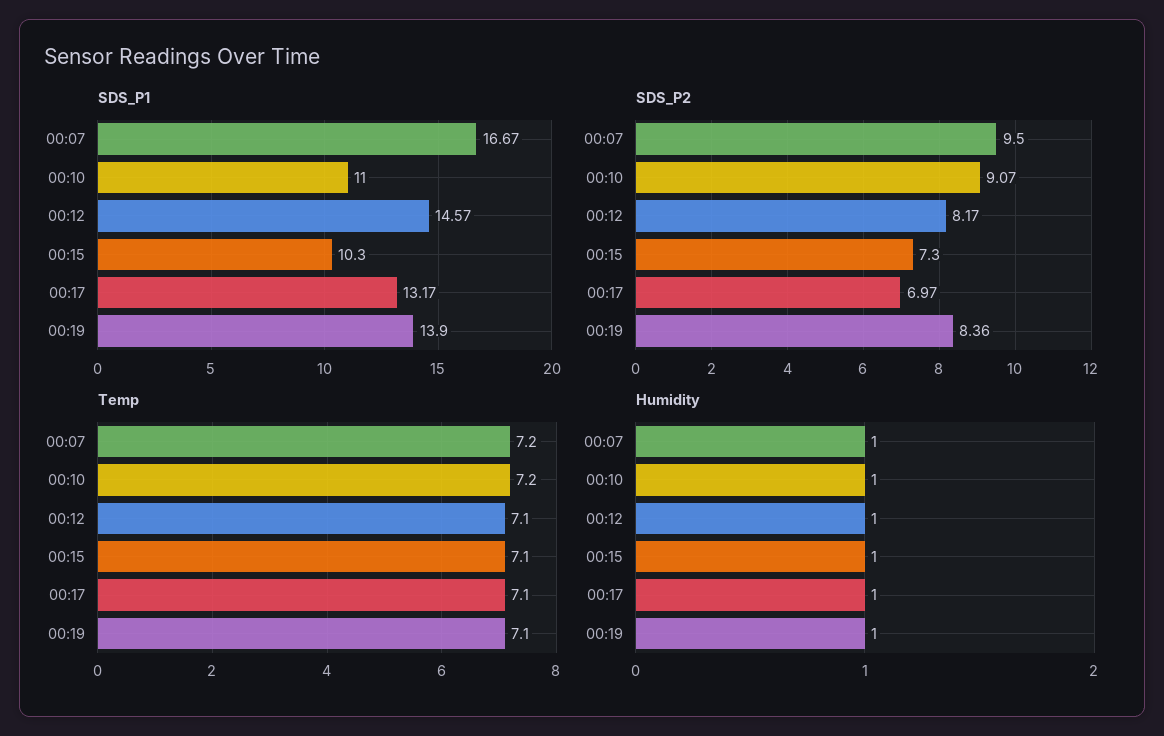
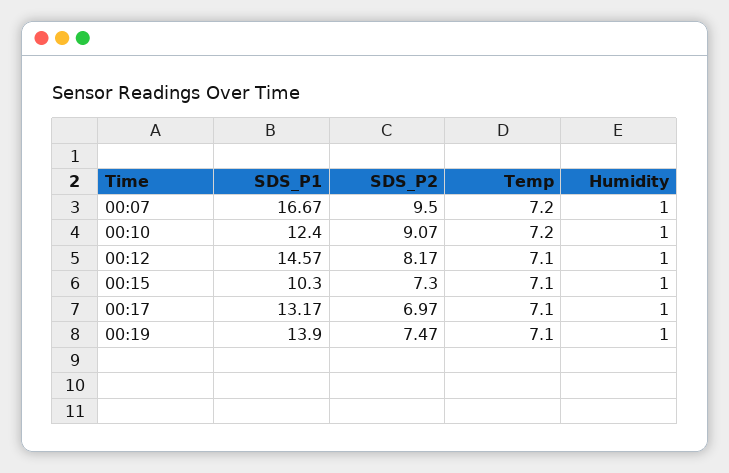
SDS_P1, 00:10: 11 -> 12.4
SDS_P2, 00:19: 8.36 -> 7.47

